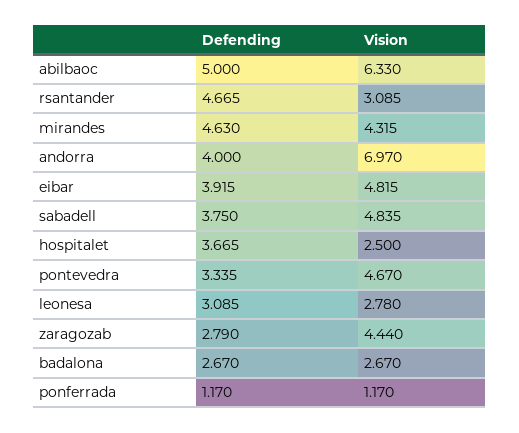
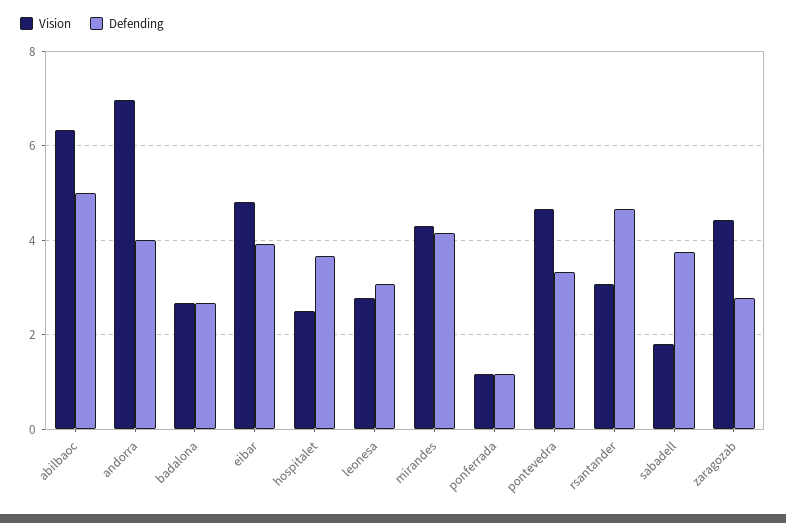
Defending, mirandes: 4.63 -> 4.2
Vision, sabadell: 4.835 -> 1.8

